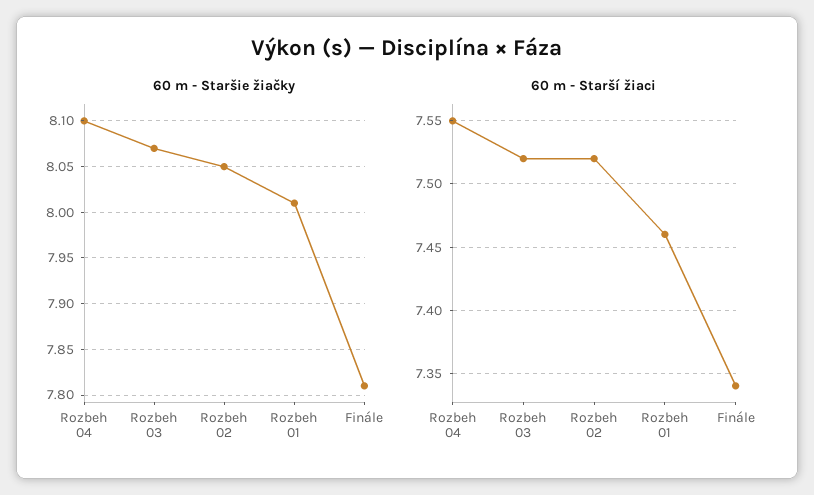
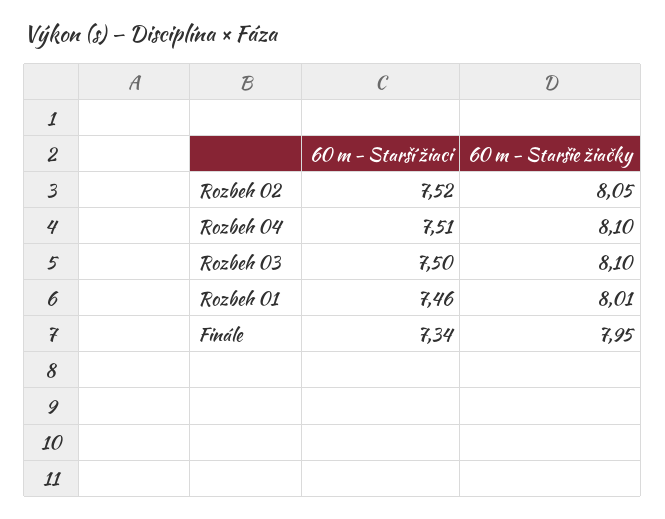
60 m - Staršie žiačky, Rozbeh 03: 8.07 -> 8.1
60 m - Staršie žiačky, Finále: 7.81 -> 7.95
60 m - Starší žiaci, Rozbeh 04: 7.55 -> 7.51
60 m - Starší žiaci, Rozbeh 03: 7.52 -> 7.5

